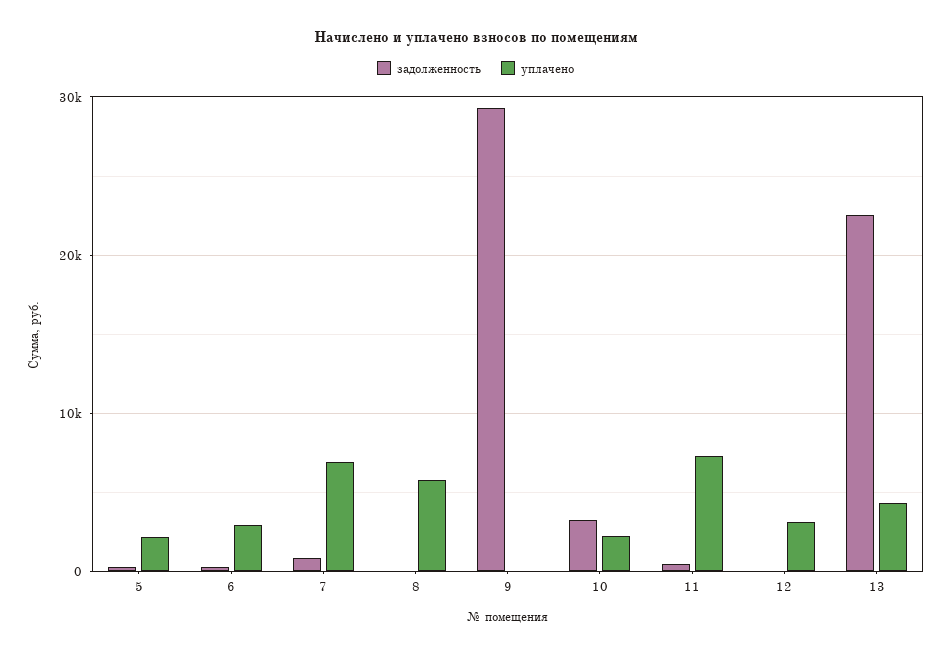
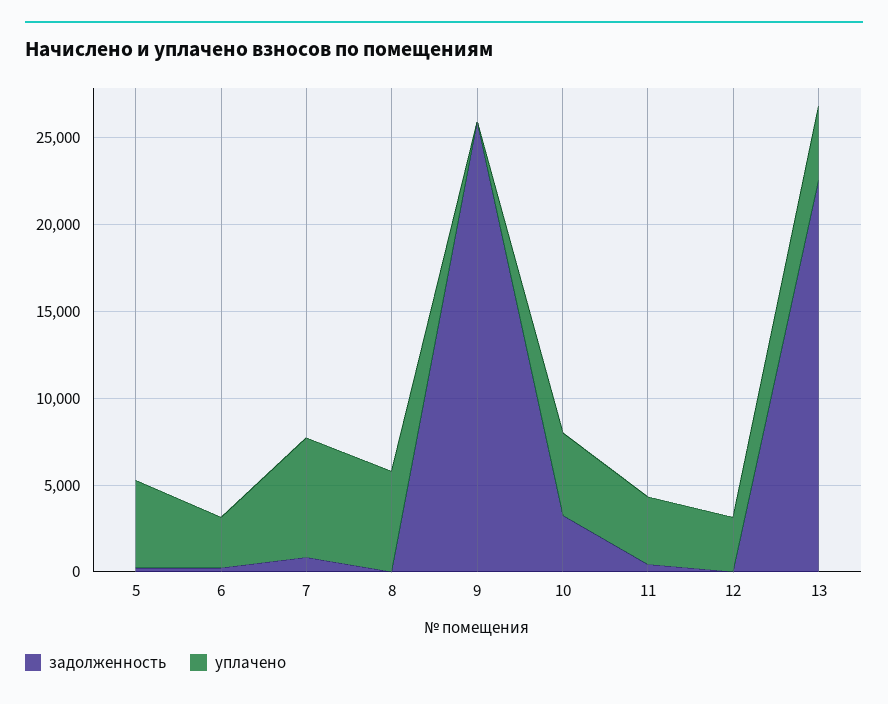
уплачено, 5: 2000 -> 5000
задолженность, 9: 29000 -> 26000
уплачено, 10: 2000 -> 5000
уплачено, 11: 7000 -> 4000

